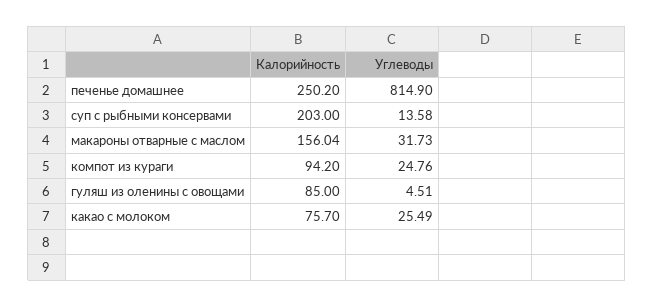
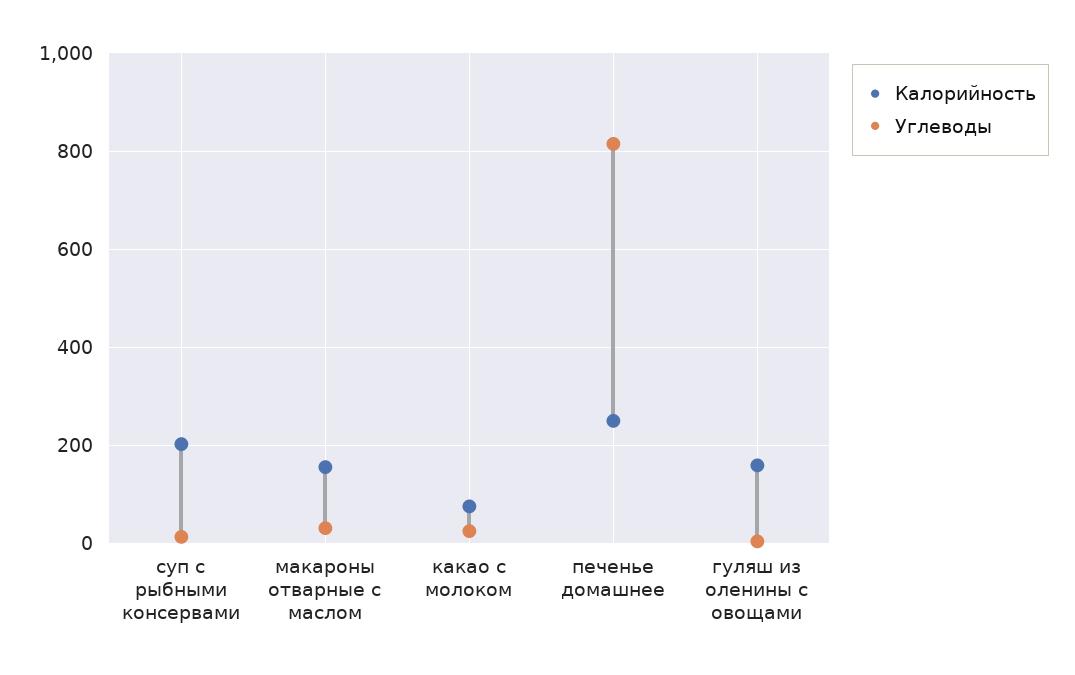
Калорийность, компот из кураги: 94.2 -> none
Углеводы, компот из кураги: 24.76 -> none
Калорийность, гуляш из оленины с овощами: 85 -> 160

